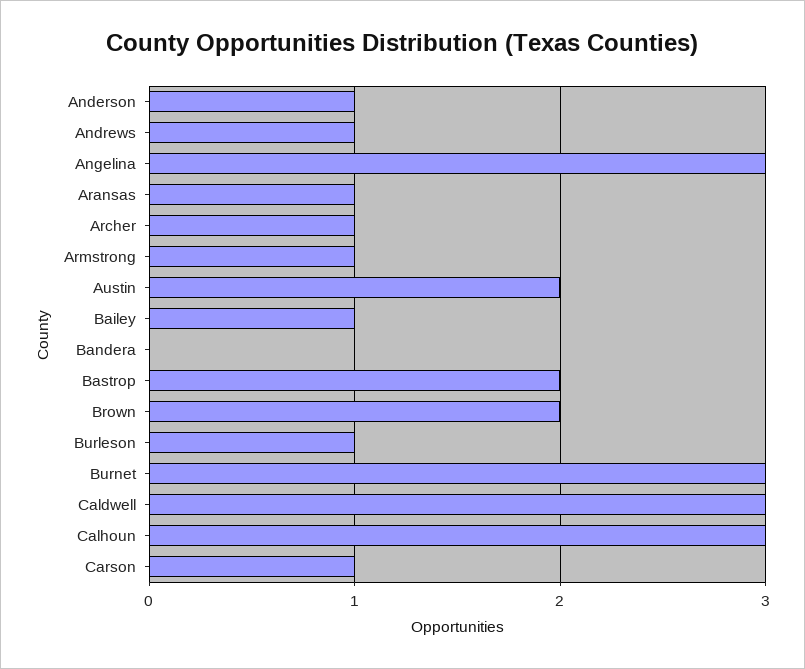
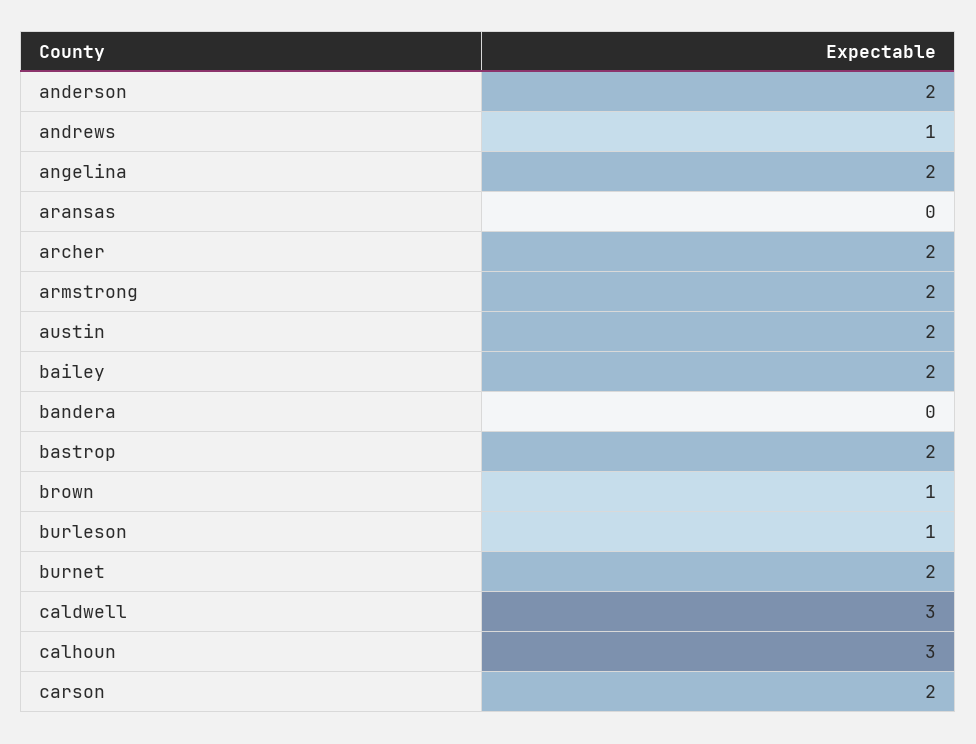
Anderson: 1 -> 2
Angelina: 3 -> 2
Aransas: 1 -> 0
Archer: 1 -> 2
Armstrong: 1 -> 2
Bailey: 1 -> 2
Brown: 2 -> 1
Burnet: 3 -> 2
Carson: 1 -> 2

